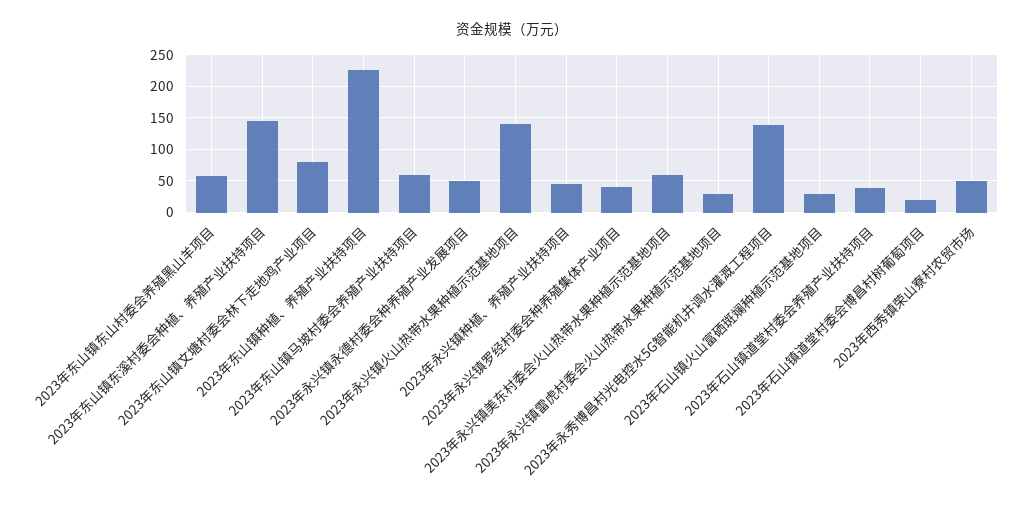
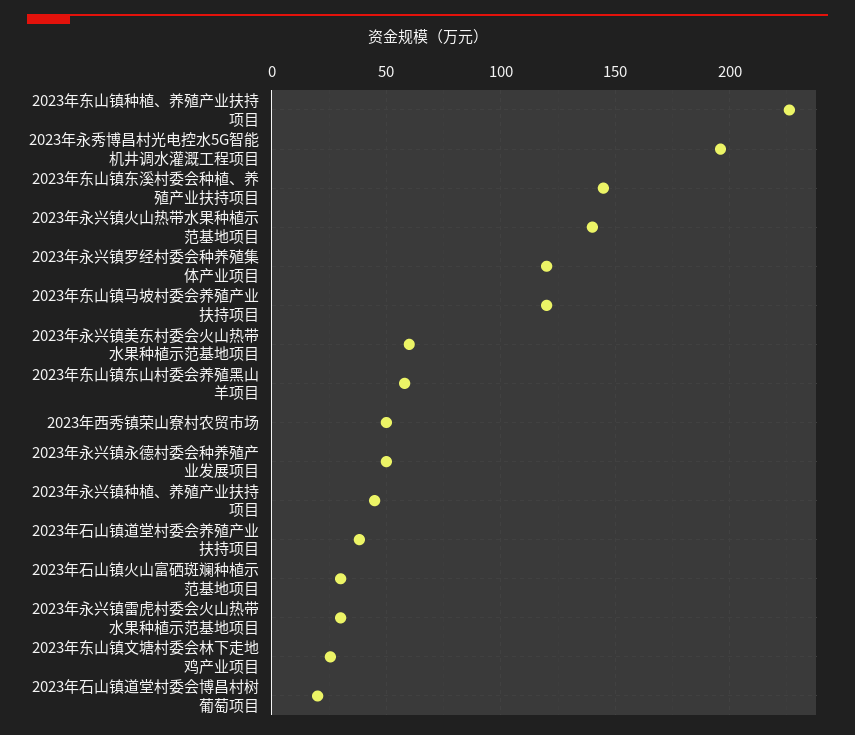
2023年东山镇文塘村委会林下走地鸡产业项目: 80 -> 25
2023年东山镇马坡村委会养殖产业扶持项目: 60 -> 120
2023年永兴镇罗经村委会种养殖集体产业项目: 40 -> 120
2023年永秀博昌村光电控水5G智能机井调水灌溉工程项目: 140 -> 195

